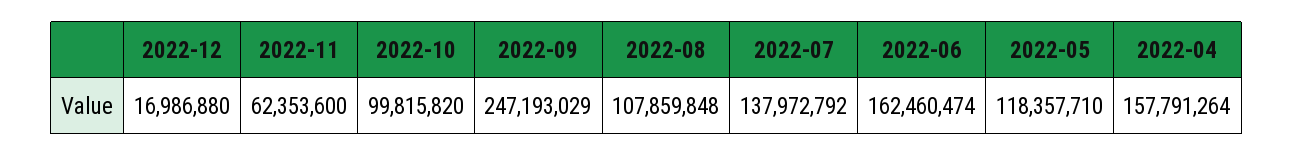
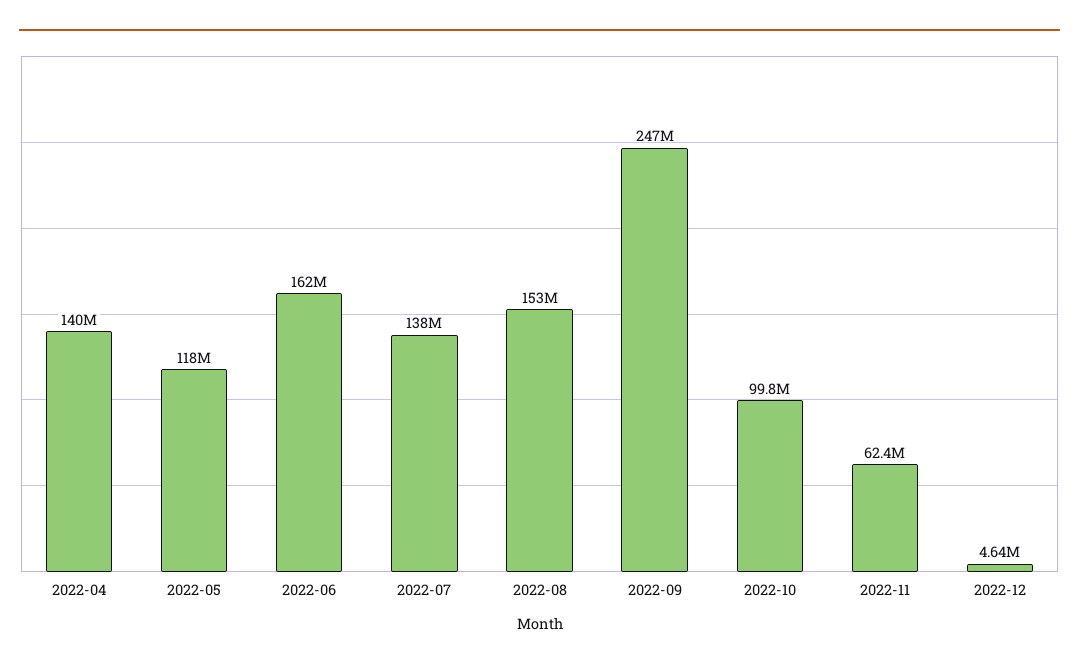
2022-12: 16986880 -> 4640000
2022-08: 107859848 -> 153000000
2022-04: 157791264 -> 140000000

